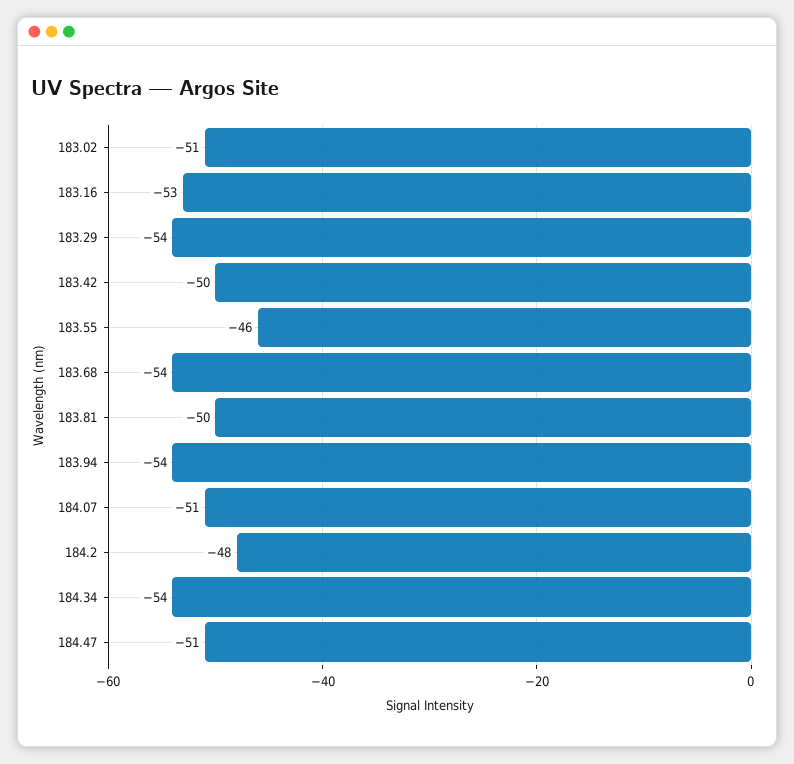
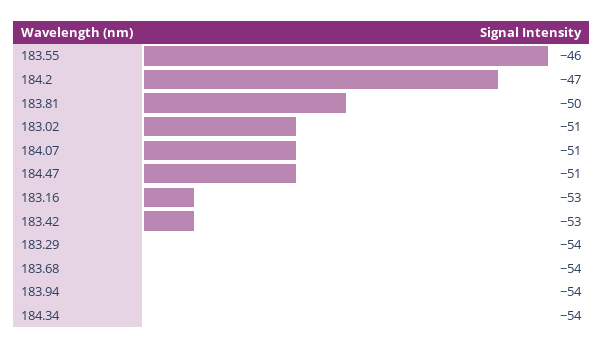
183.42: -50 -> -53
184.2: -48 -> -47

